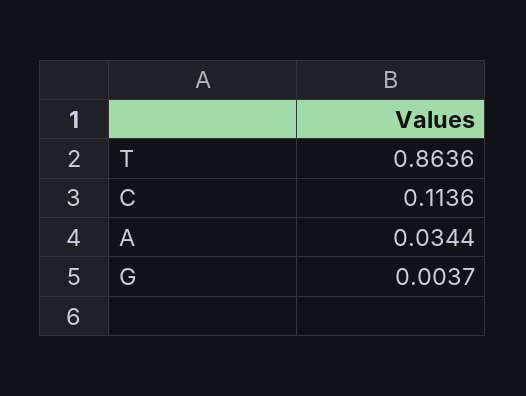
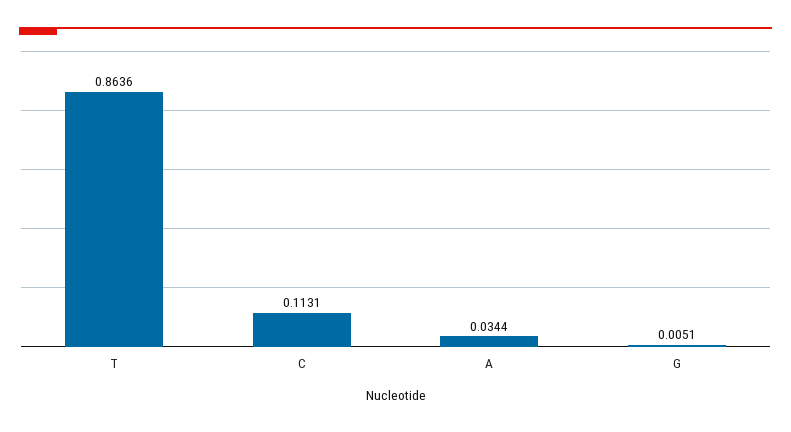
C: 0.1136 -> 0.1131
G: 0.0037 -> 0.0051

